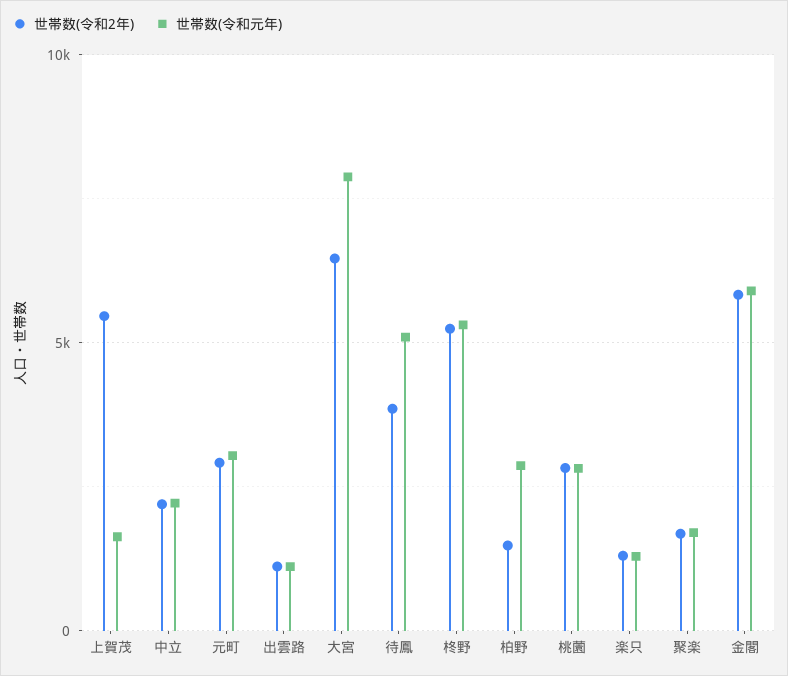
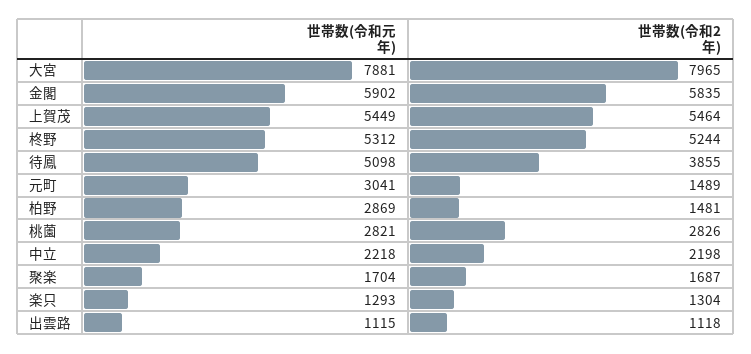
世帯数(令和元年), 上賀茂: 1500 -> 5449
世帯数(令和2年), 元町: 3000 -> 1489
世帯数(令和2年), 大宮: 6500 -> 7965

